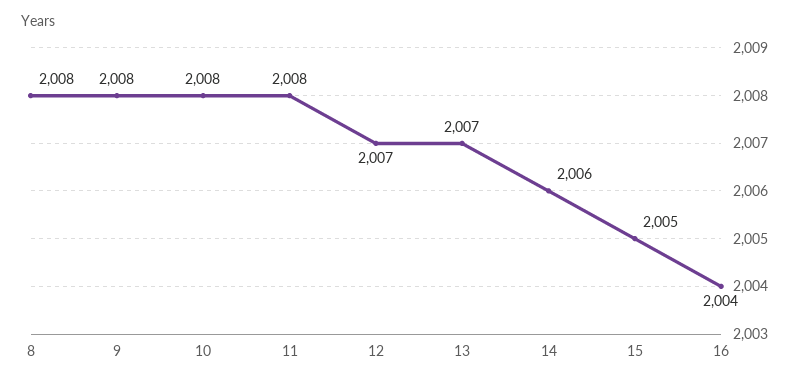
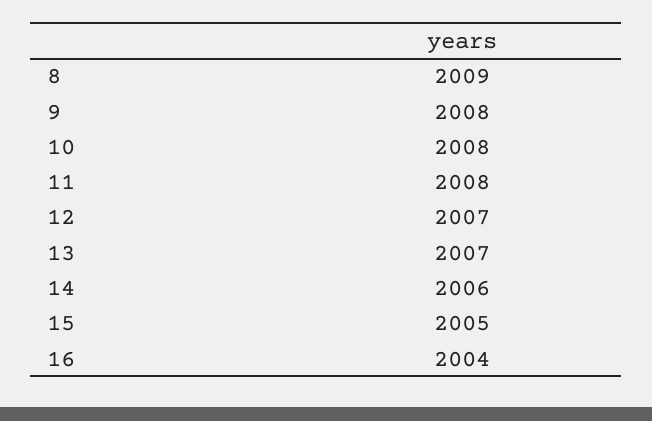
8: 2008 -> 2009

